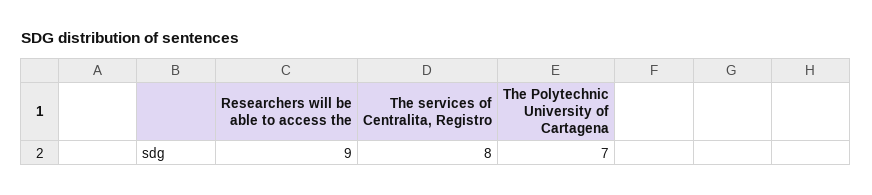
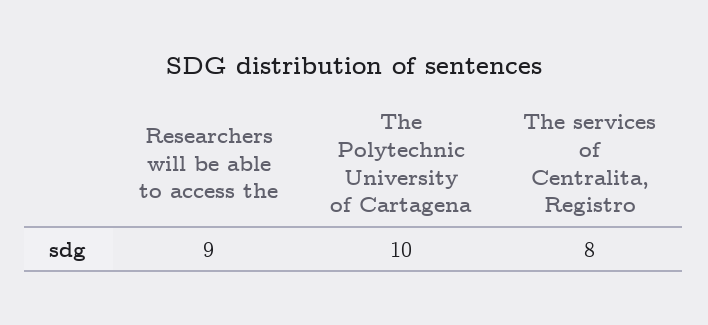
The Polytechnic University of Cartagena: 7 -> 10

